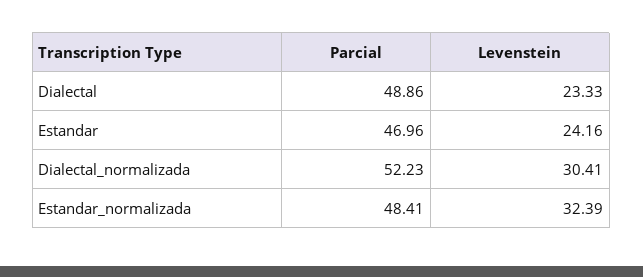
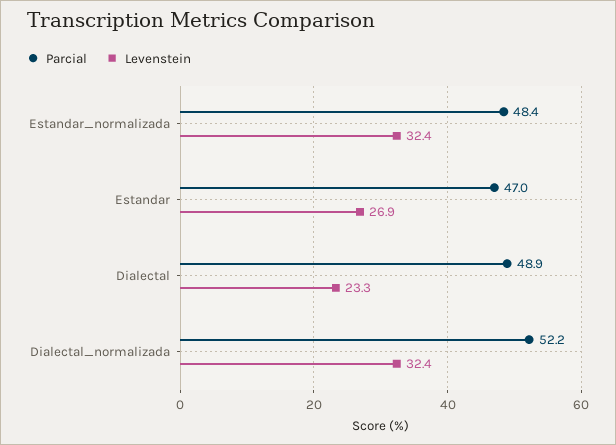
Levenstein, Estandar: 24.16 -> 26.9
Levenstein, Dialectal_normalizada: 30.41 -> 32.4

